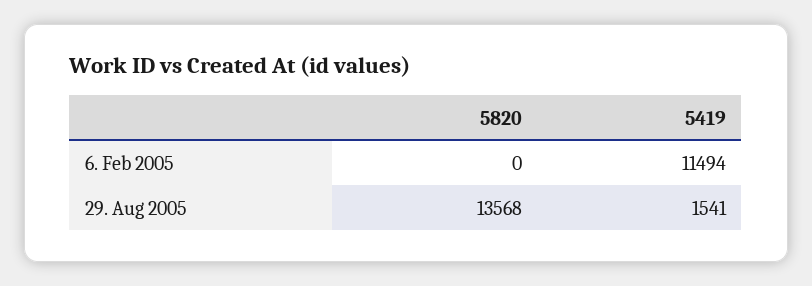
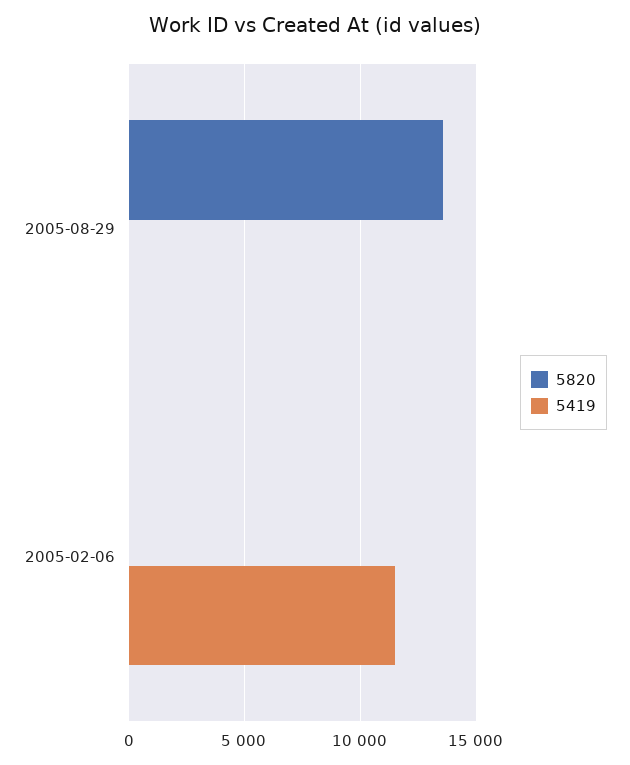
5419, 29. Aug 2005: 1541 -> 0

